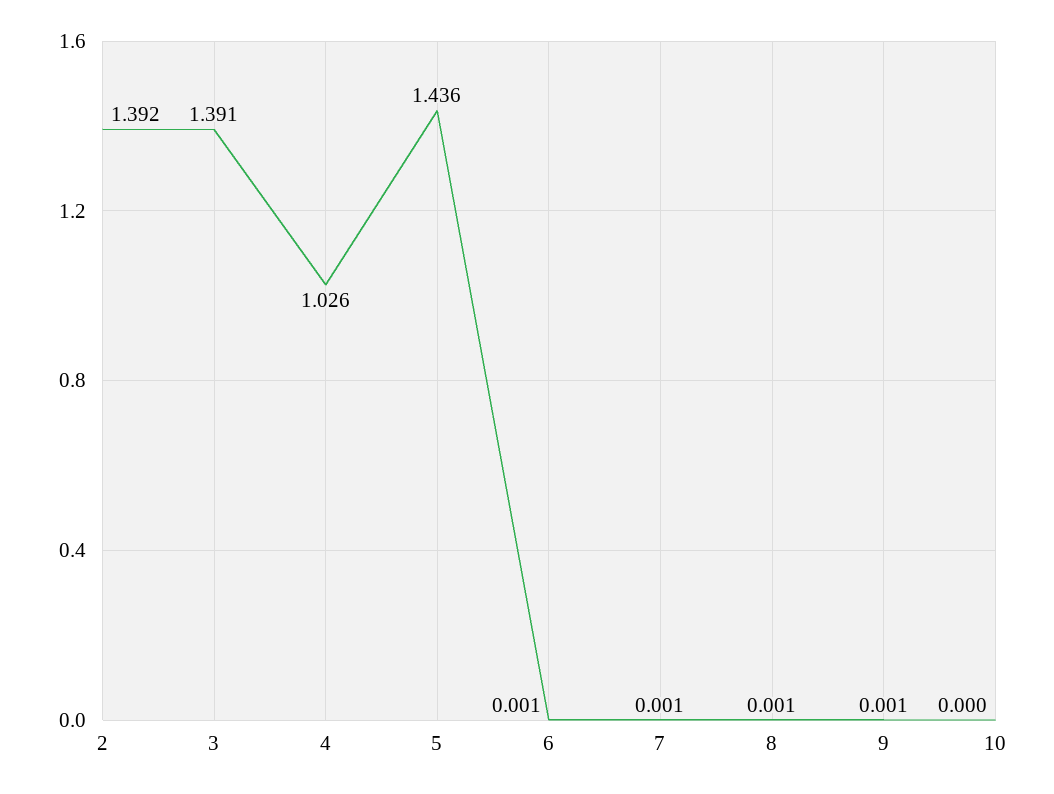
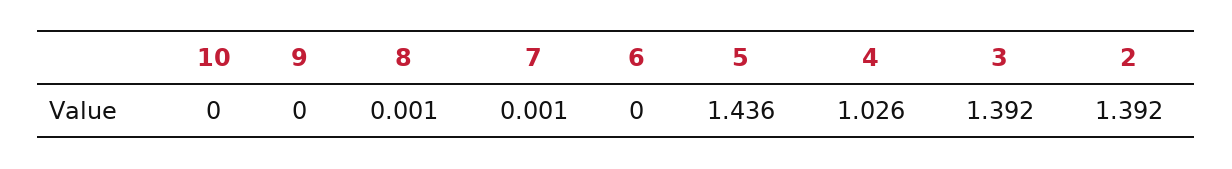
3: 1.391 -> 1.392
6: 0.001 -> 0
9: 0.001 -> 0

